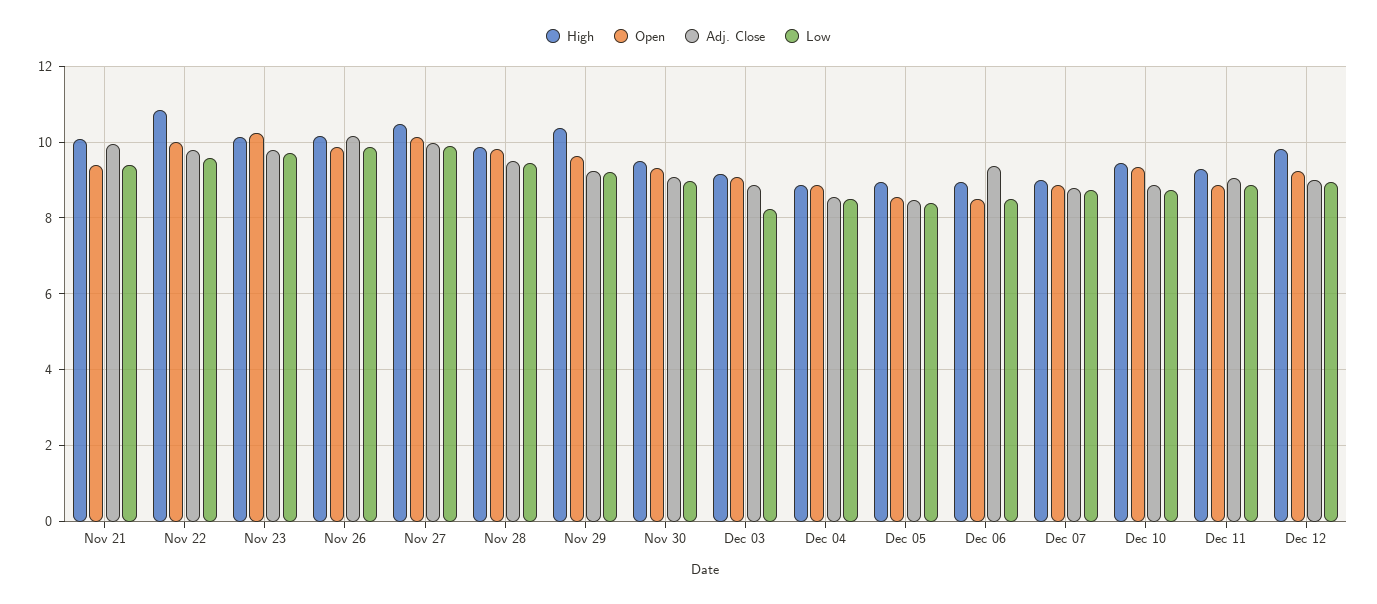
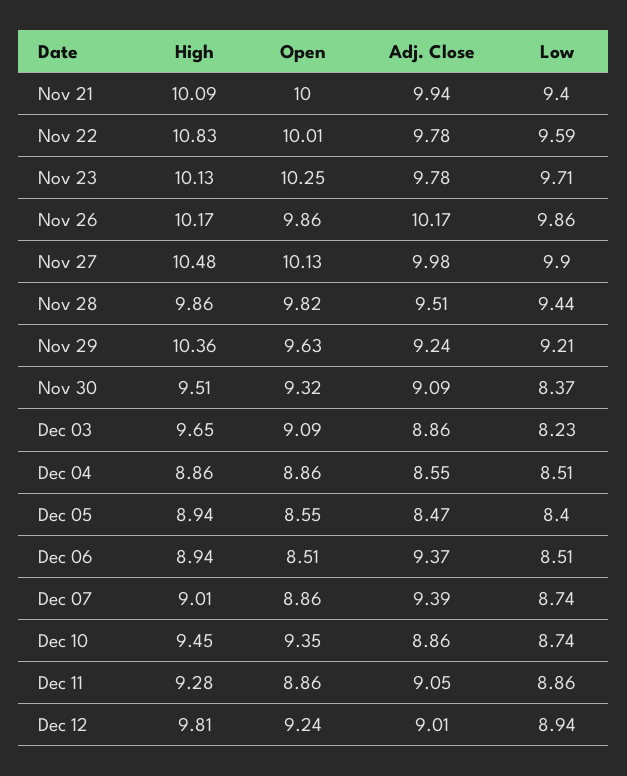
Open, Nov 21: 9.4 -> 10
Low, Nov 30: 9 -> 8.37
High, Dec 03: 9.2 -> 9.65
Adj. Close, Dec 07: 8.8 -> 9.39

